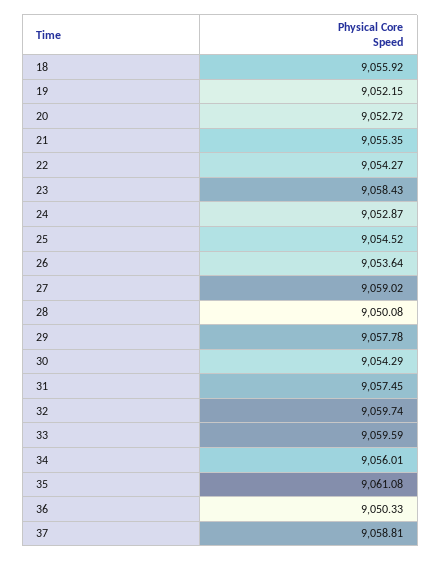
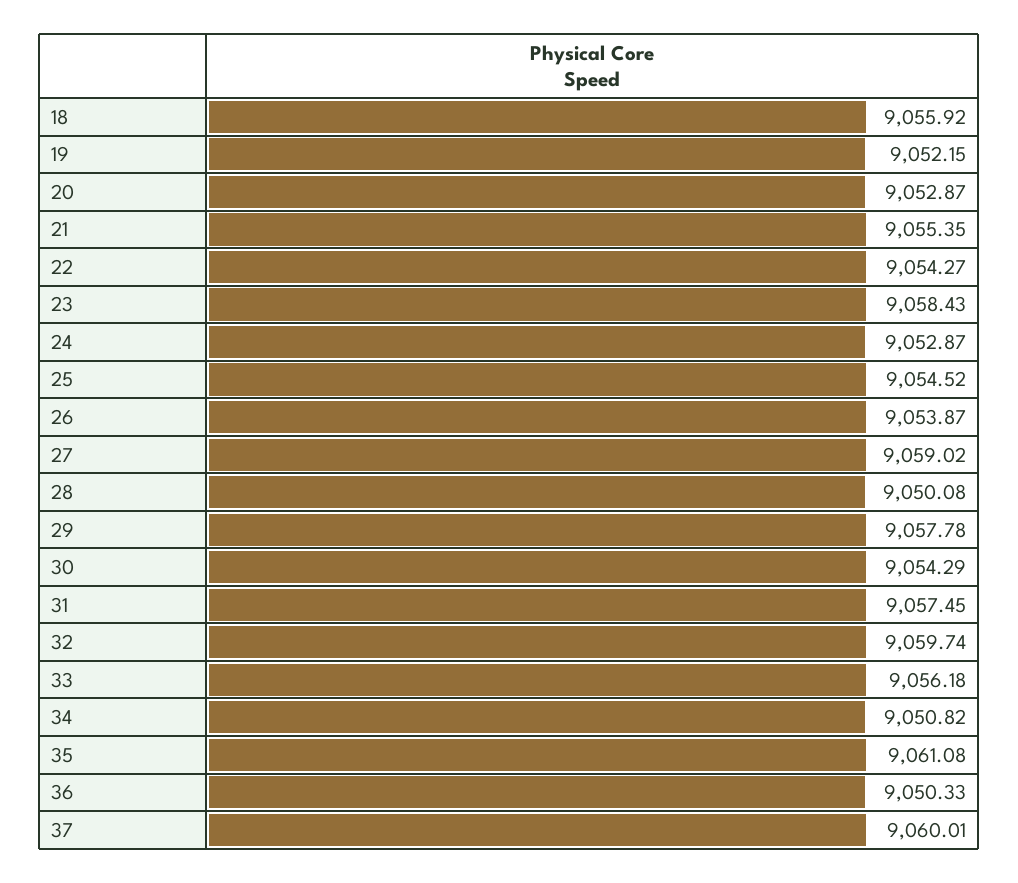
20: 9052.72 -> 9052.87
26: 9053.64 -> 9053.87
33: 9059.59 -> 9056.18
34: 9056.01 -> 9050.82
37: 9058.81 -> 9060.01

